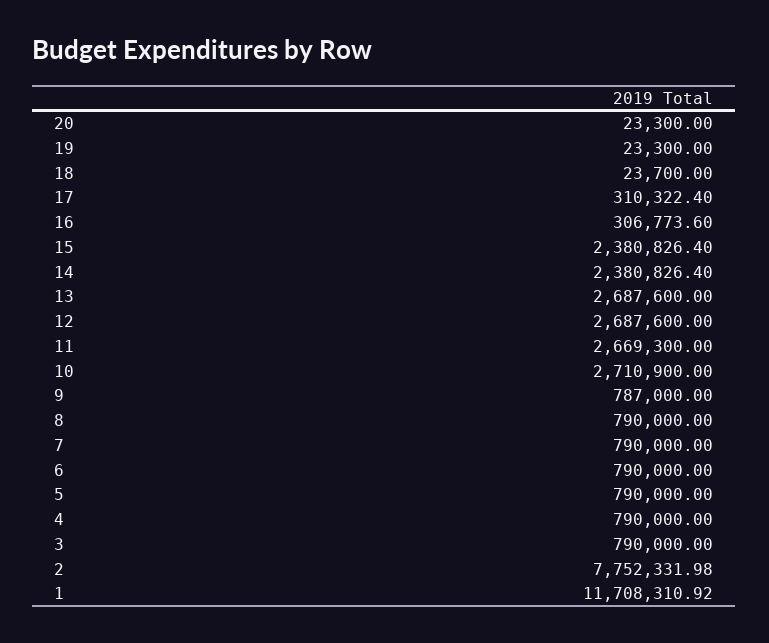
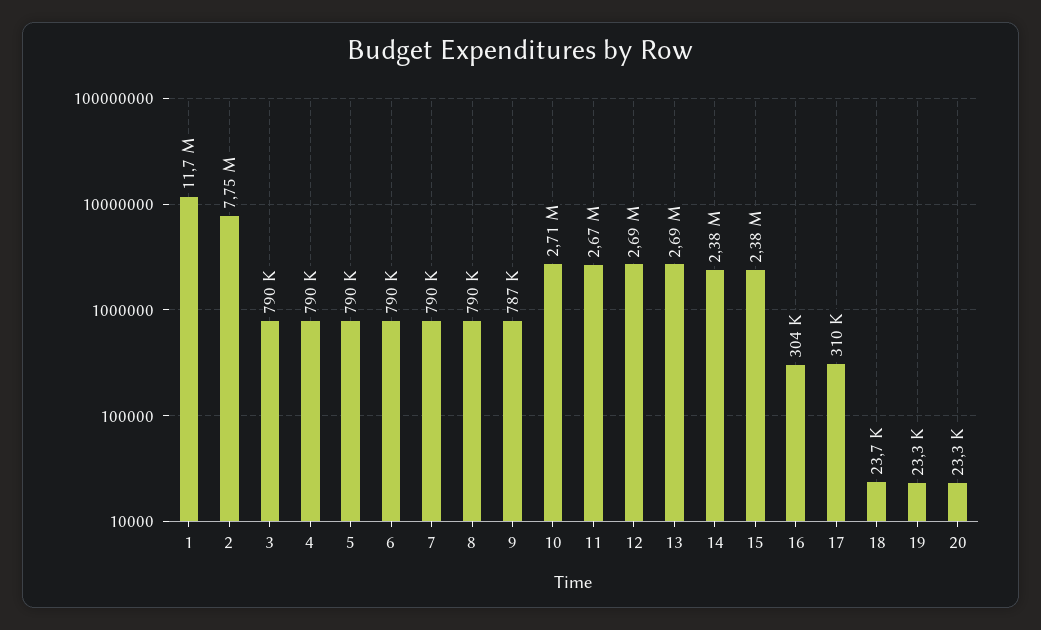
16: 306773.6 -> 304000

